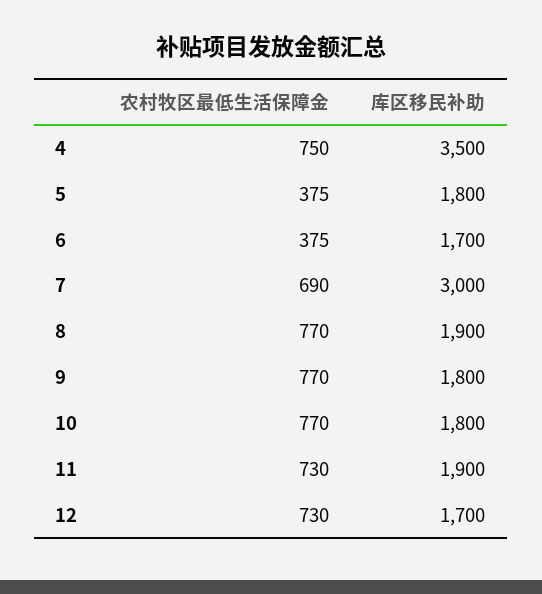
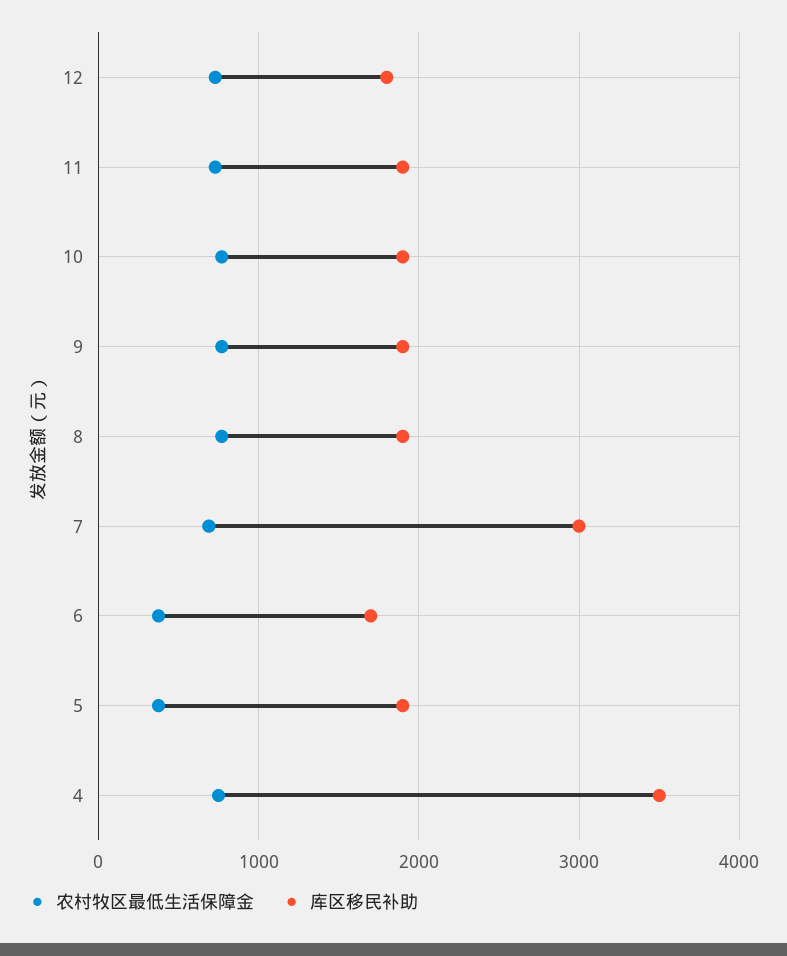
库区移民补助, 5: 1800 -> 1900
库区移民补助, 9: 1800 -> 1900
库区移民补助, 10: 1800 -> 1900
库区移民补助, 12: 1700 -> 1800

